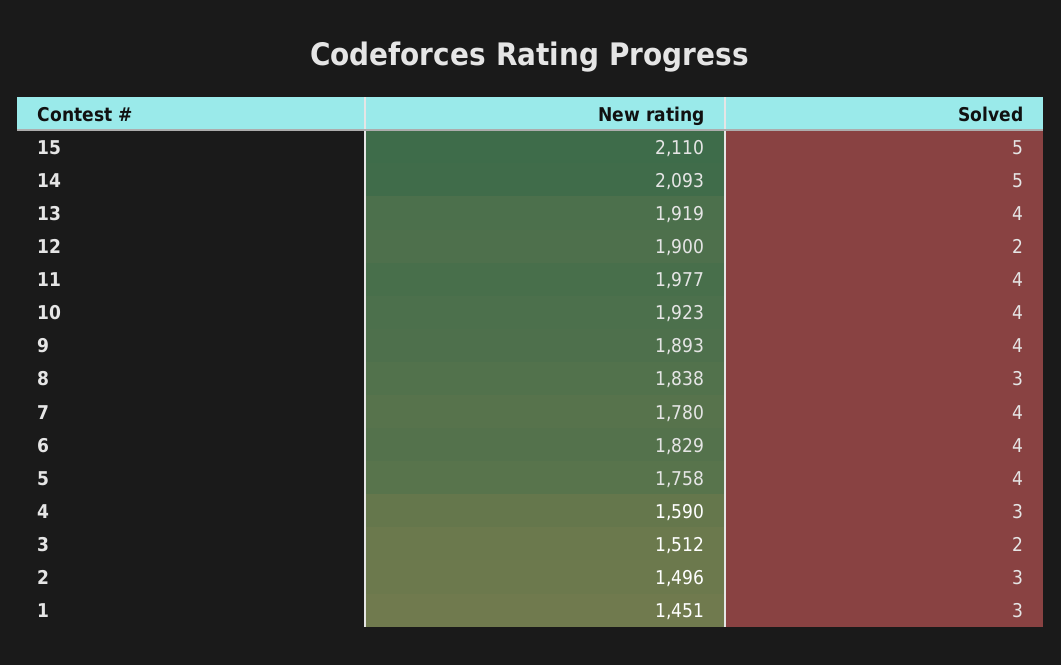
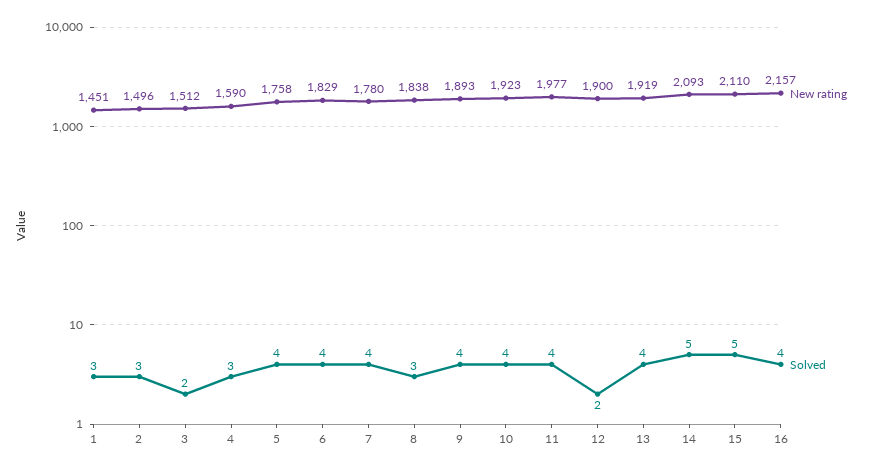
New rating, 16: none -> 2157
Solved, 16: none -> 4

